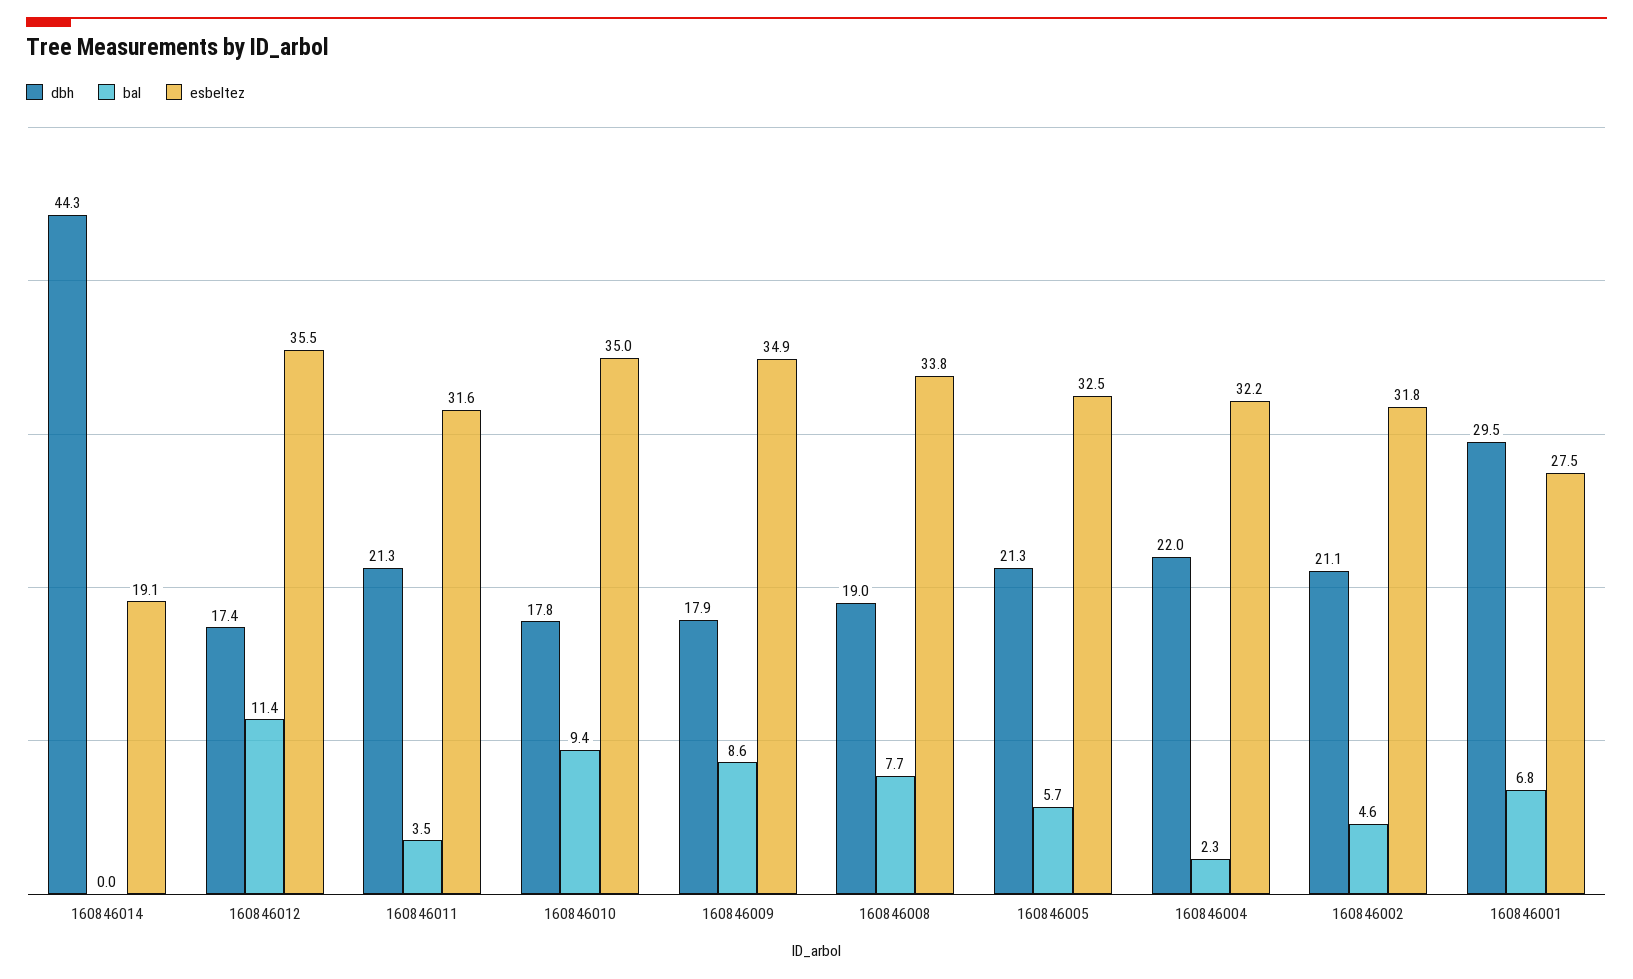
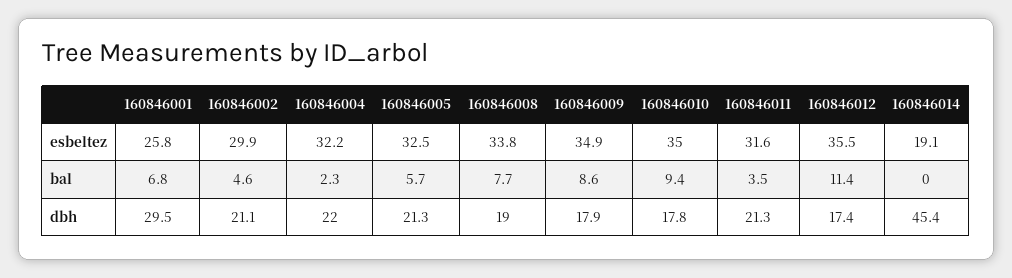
dbh, 160846014: 44.3 -> 45.4
esbeltez, 160846002: 31.8 -> 29.9
esbeltez, 160846001: 27.5 -> 25.8

